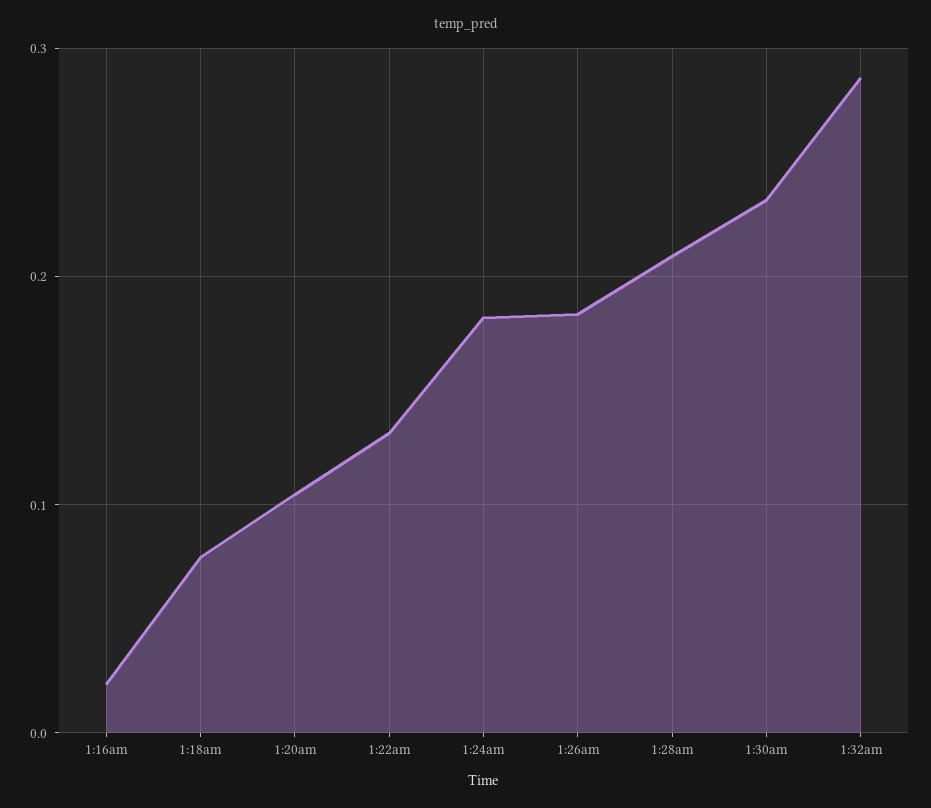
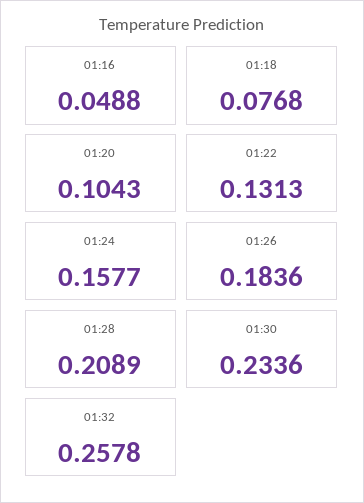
1:16am: 0.02 -> 0.0488
1:24am: 0.18 -> 0.1577
1:32am: 0.29 -> 0.2578

